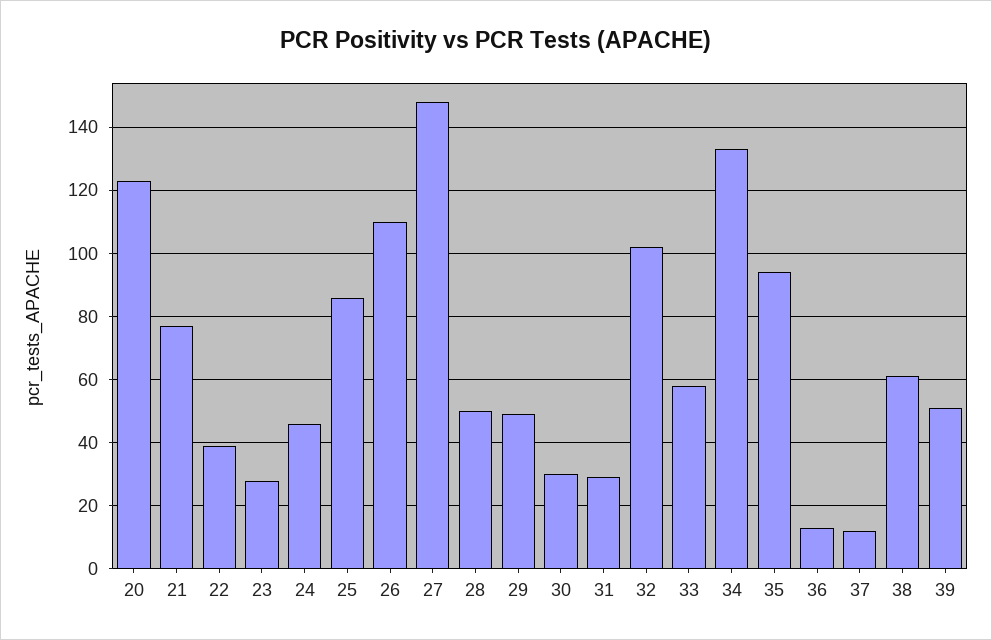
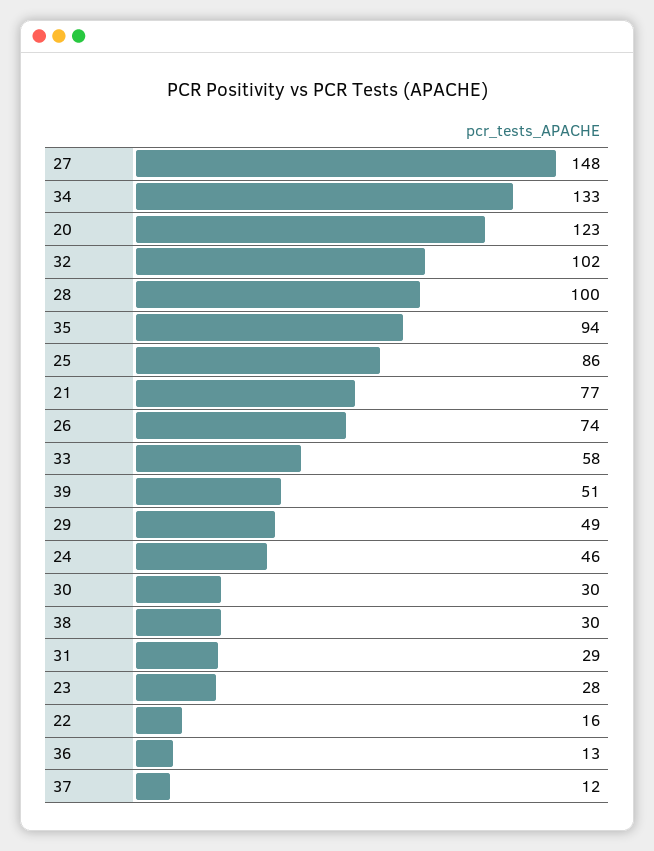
22: 40 -> 16
26: 110 -> 74
28: 50 -> 100
38: 60 -> 30

